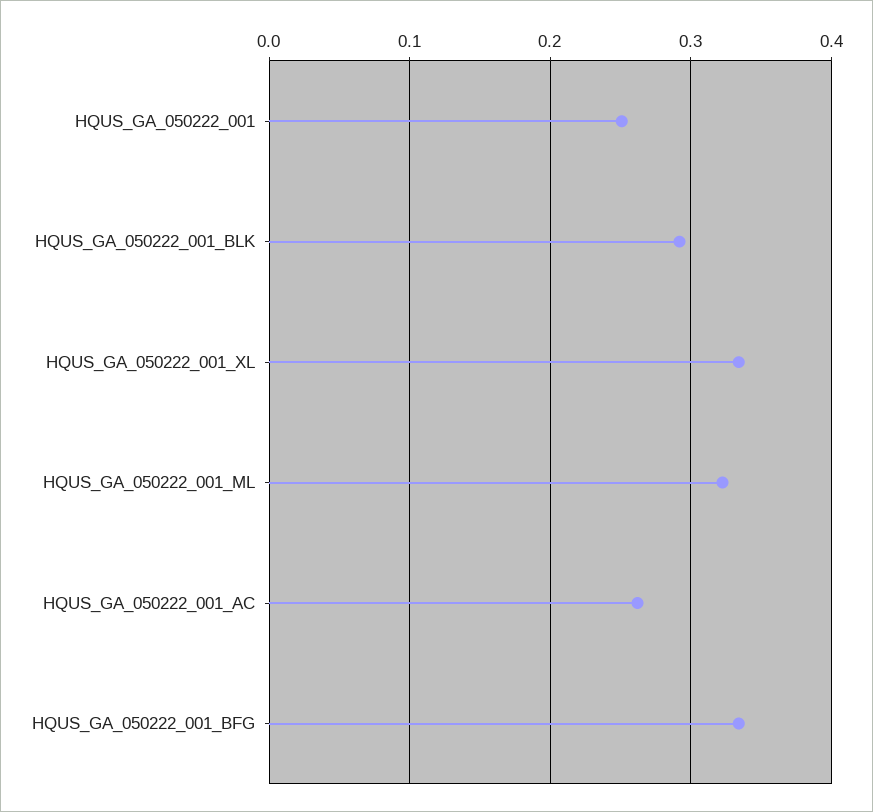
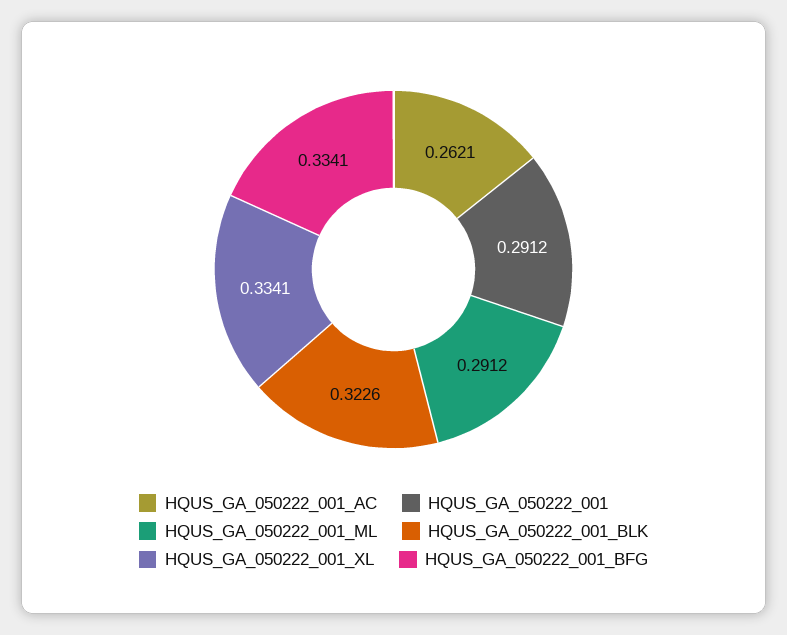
HQUS_GA_050222_001: 0.25 -> 0.2912
HQUS_GA_050222_001_BLK: 0.29 -> 0.3226
HQUS_GA_050222_001_ML: 0.32 -> 0.2912

